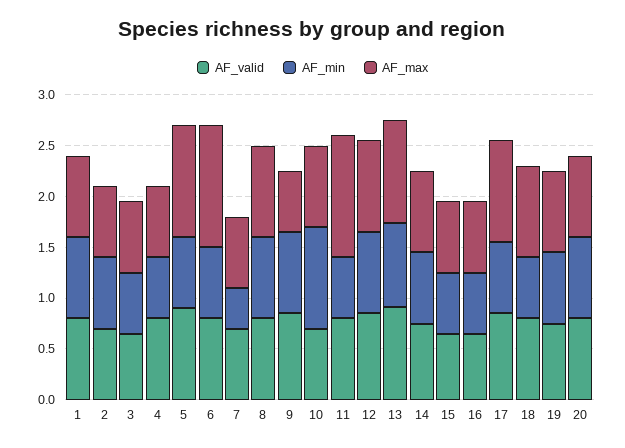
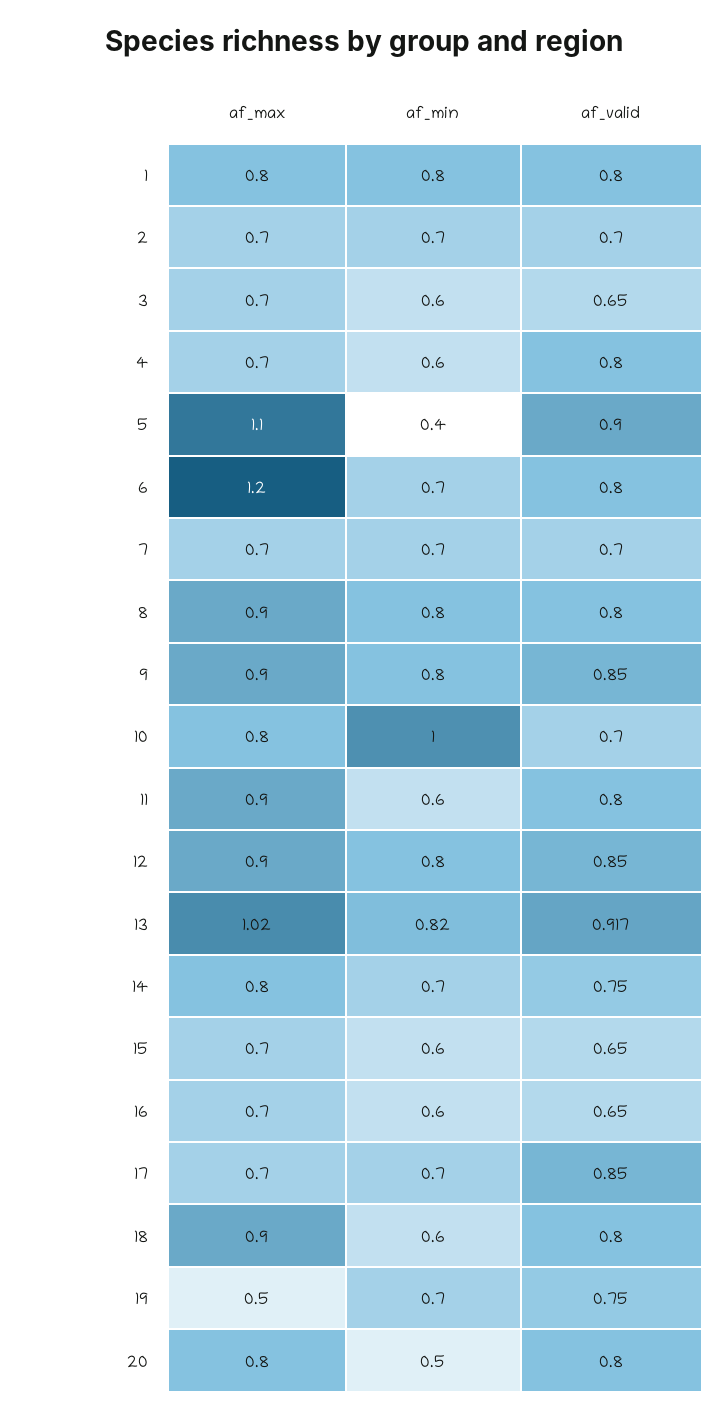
AF_min, 5: 0.7 -> 0.4
AF_min, 7: 0.4 -> 0.7
AF_max, 9: 0.6 -> 0.9
AF_max, 11: 1.2 -> 0.9
AF_max, 17: 1 -> 0.7
AF_max, 19: 0.8 -> 0.5
AF_min, 20: 0.8 -> 0.5

